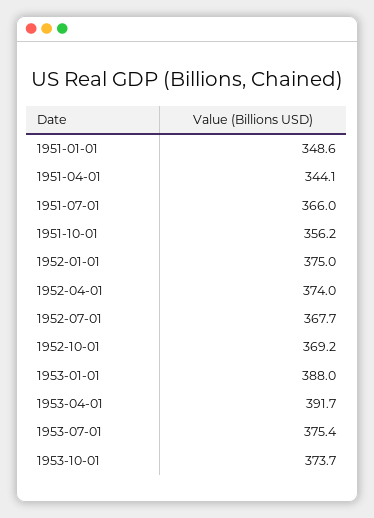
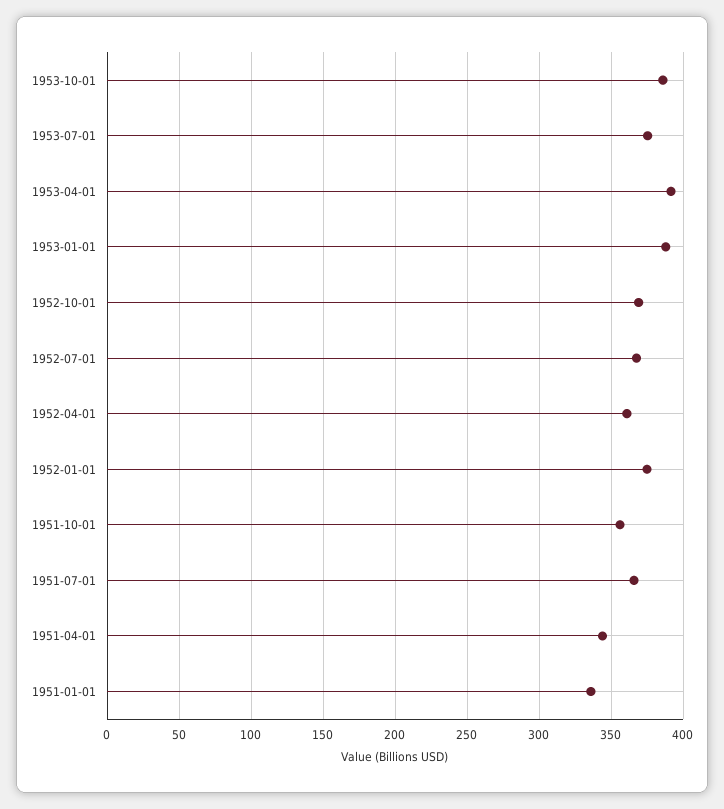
1951-01-01: 348.6 -> 335
1952-04-01: 374 -> 360
1953-10-01: 373.7 -> 385

